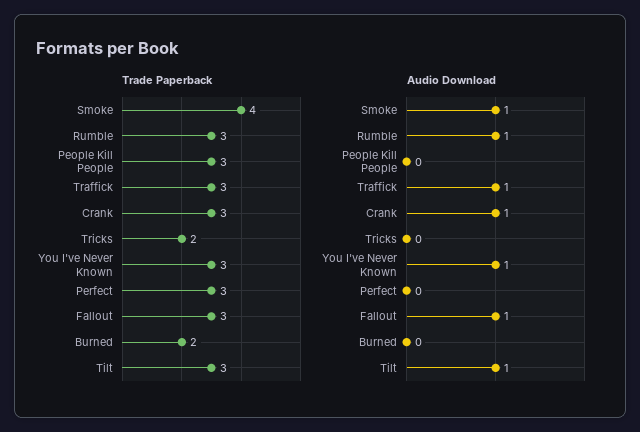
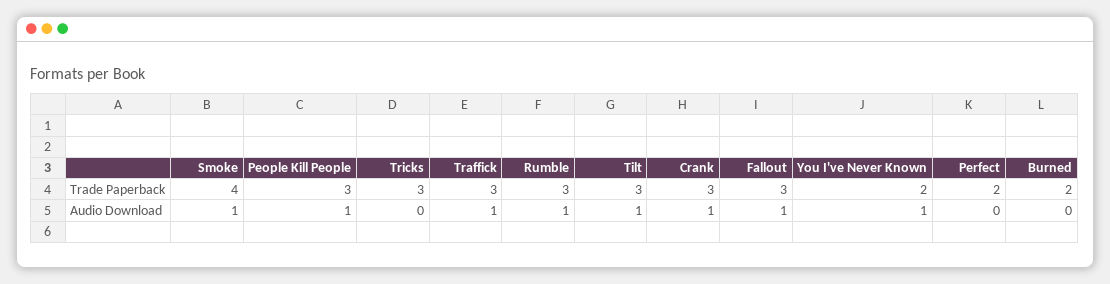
Trade Paperback, Tricks: 2 -> 3
Trade Paperback, You I've Never Known: 3 -> 2
Trade Paperback, Perfect: 3 -> 2
Audio Download, People Kill People: 0 -> 1

